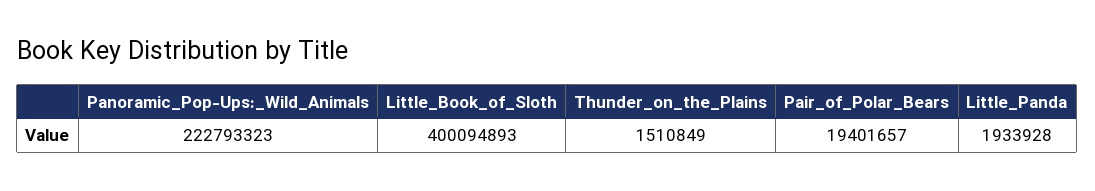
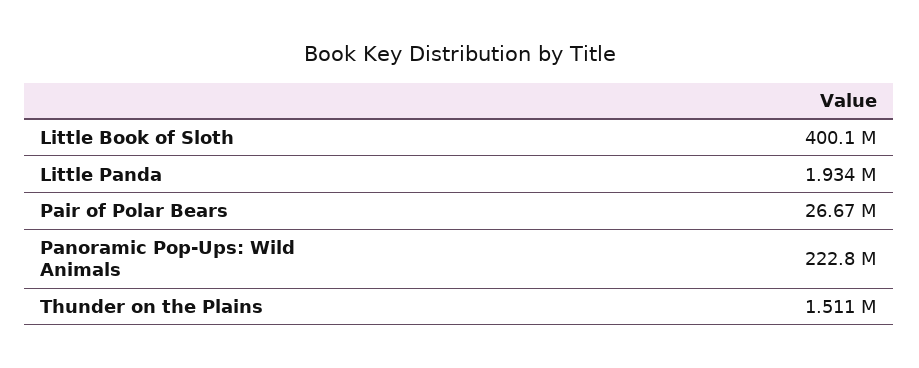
Pair_of_Polar_Bears: 19401657 -> 26670000

